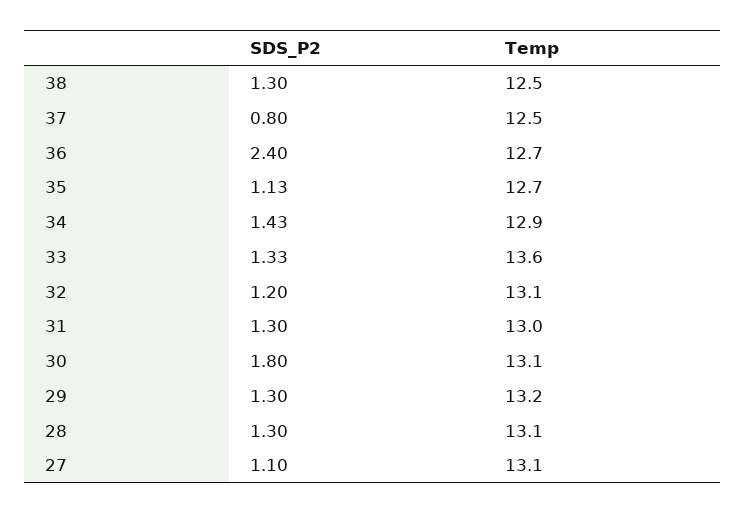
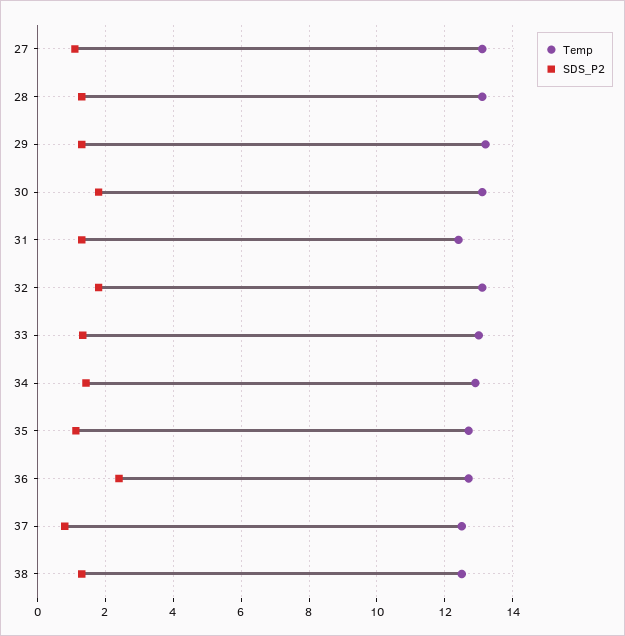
Temp, 33: 13.6 -> 13
SDS_P2, 32: 1.2 -> 1.8
Temp, 31: 13 -> 12.4

